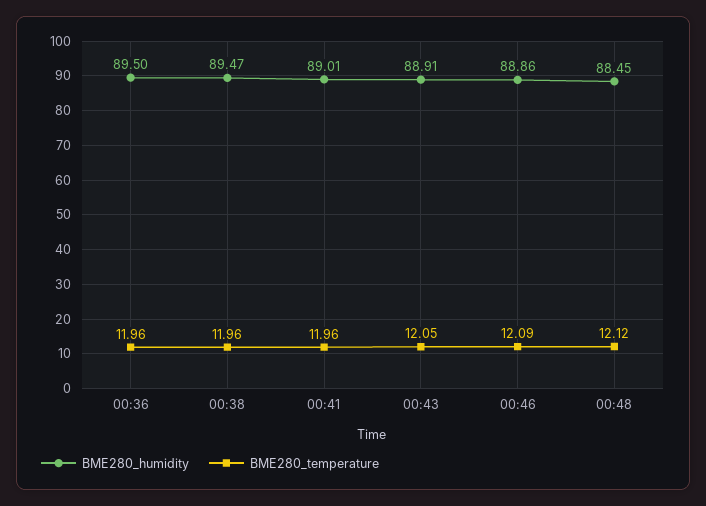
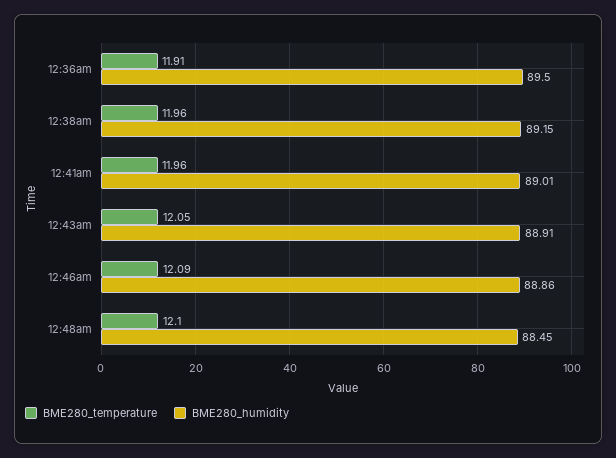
BME280_temperature, 00:36: 11.96 -> 11.91
BME280_humidity, 00:38: 89.47 -> 89.15
BME280_temperature, 00:48: 12.12 -> 12.1

